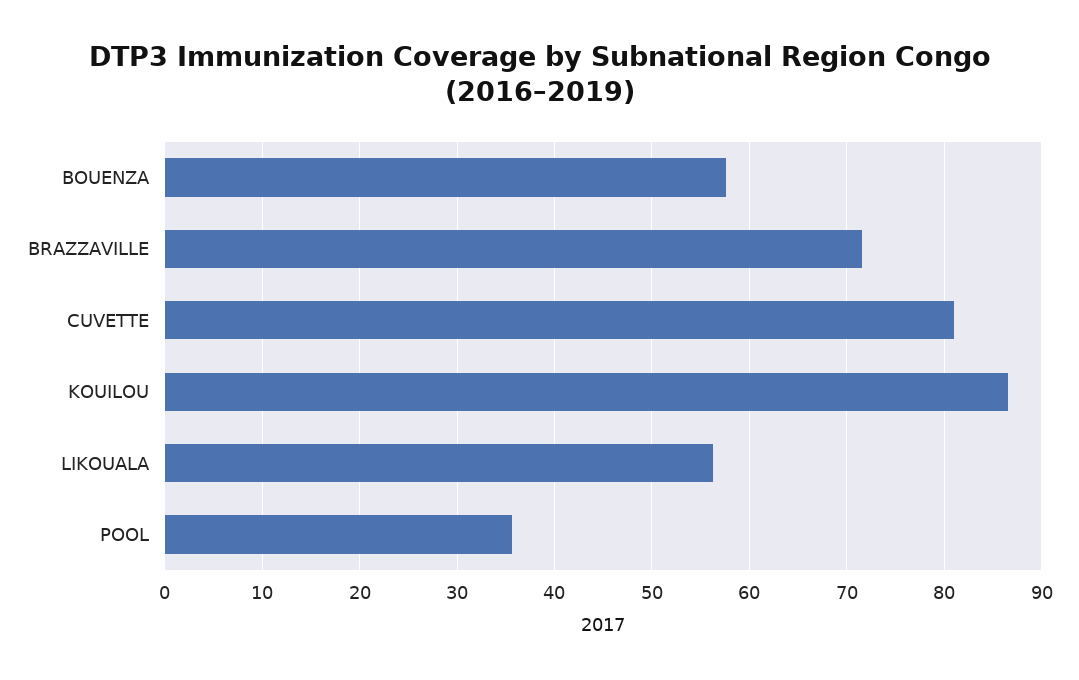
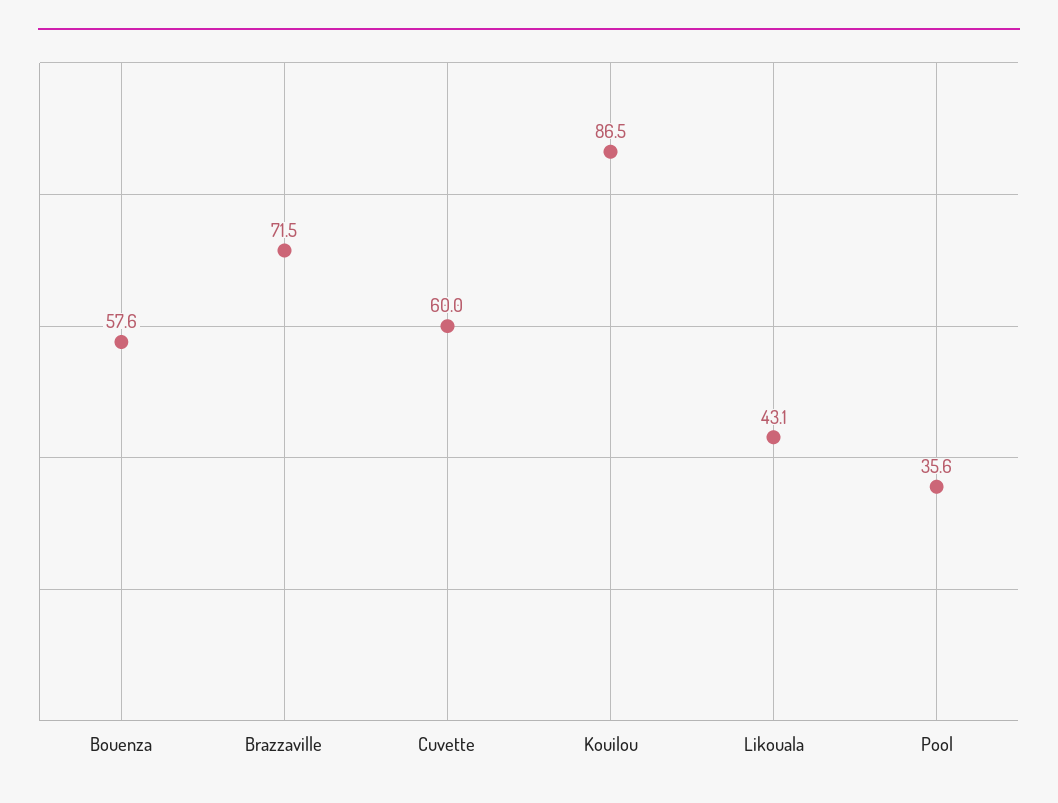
CUVETTE: 81 -> 60
LIKOUALA: 56 -> 43.1

